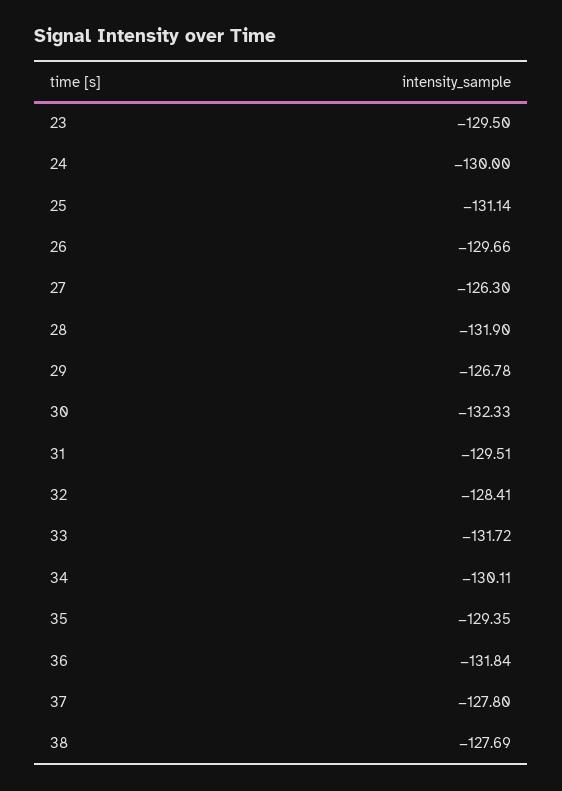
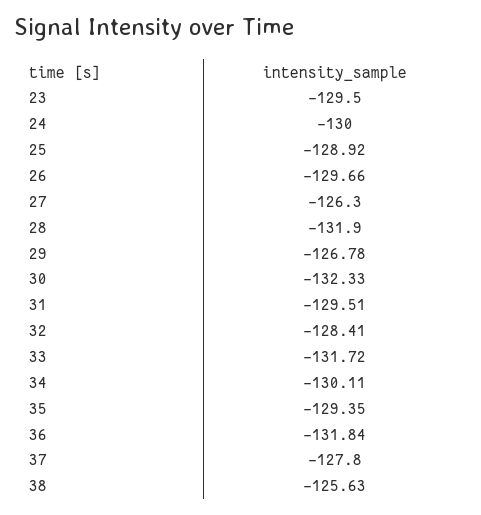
25: -131.14 -> -128.92
38: -127.69 -> -125.63

